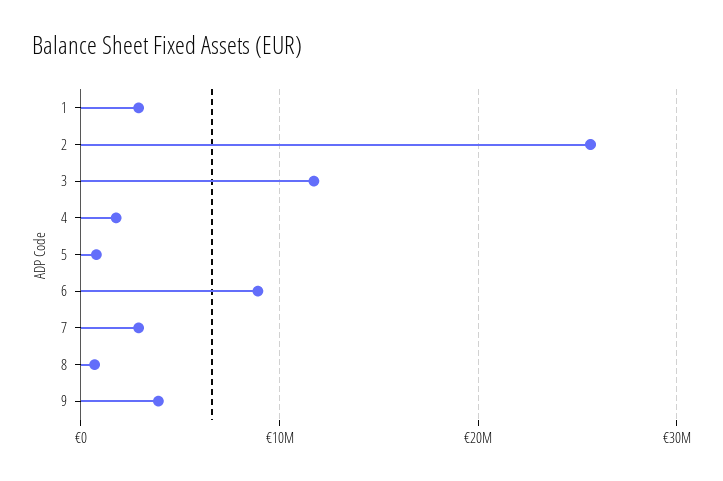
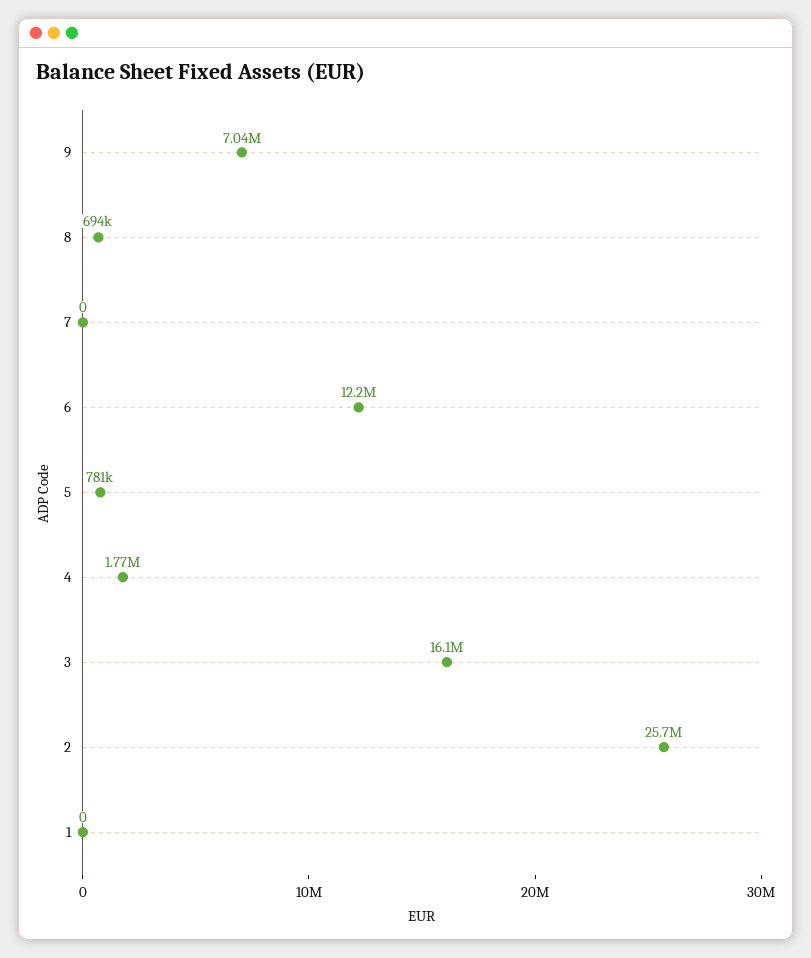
1: 3000000 -> 0
3: 12000000 -> 16100000
6: 9000000 -> 12200000
7: 3000000 -> 0
9: 4000000 -> 7040000

